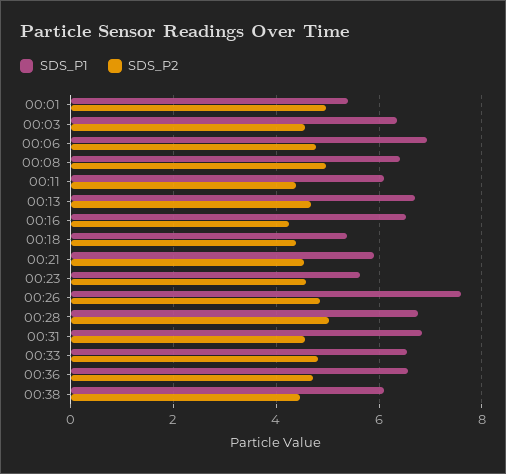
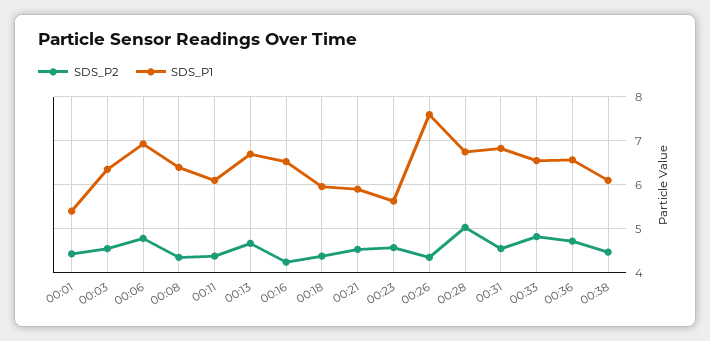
SDS_P2, 00:01: 5 -> 4.4
SDS_P2, 00:08: 5 -> 4.4
SDS_P1, 00:18: 5.4 -> 6
SDS_P2, 00:26: 4.8 -> 4.4

